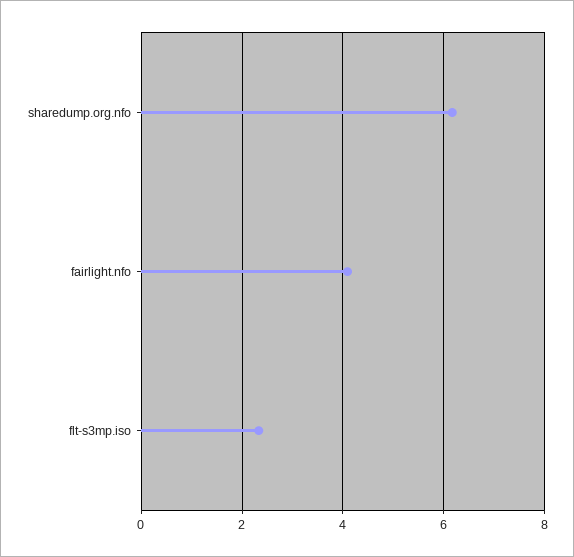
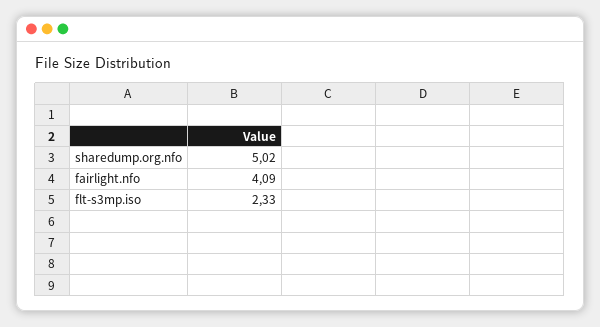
sharedump.org.nfo: 6.2 -> 5.02

